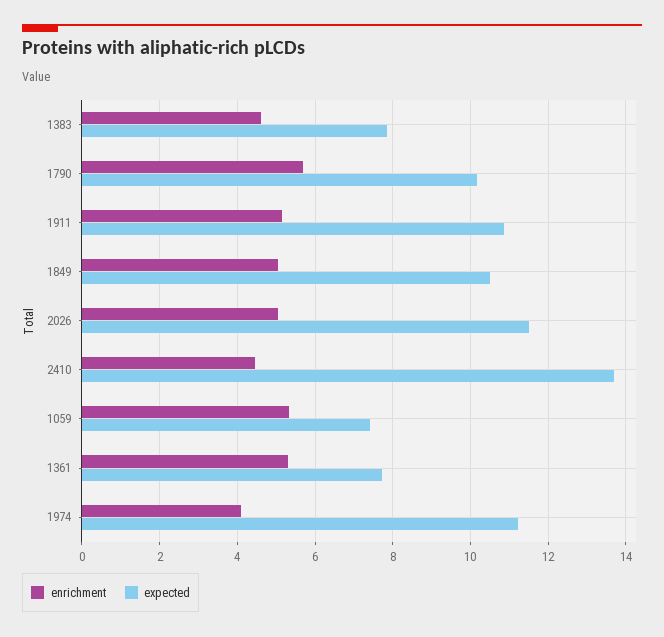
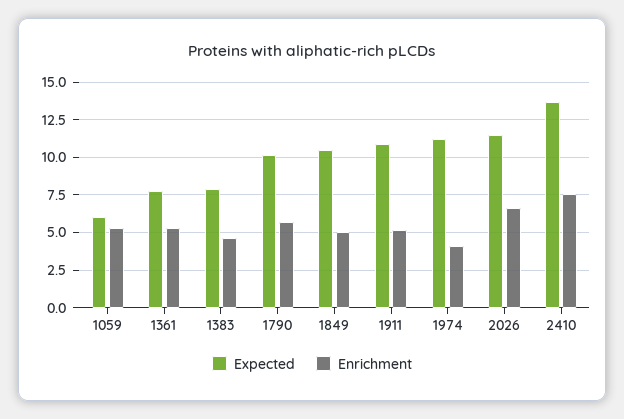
enrichment, 2026: 5 -> 6.5
enrichment, 2410: 4.4 -> 7.5
expected, 1059: 7.4 -> 6

